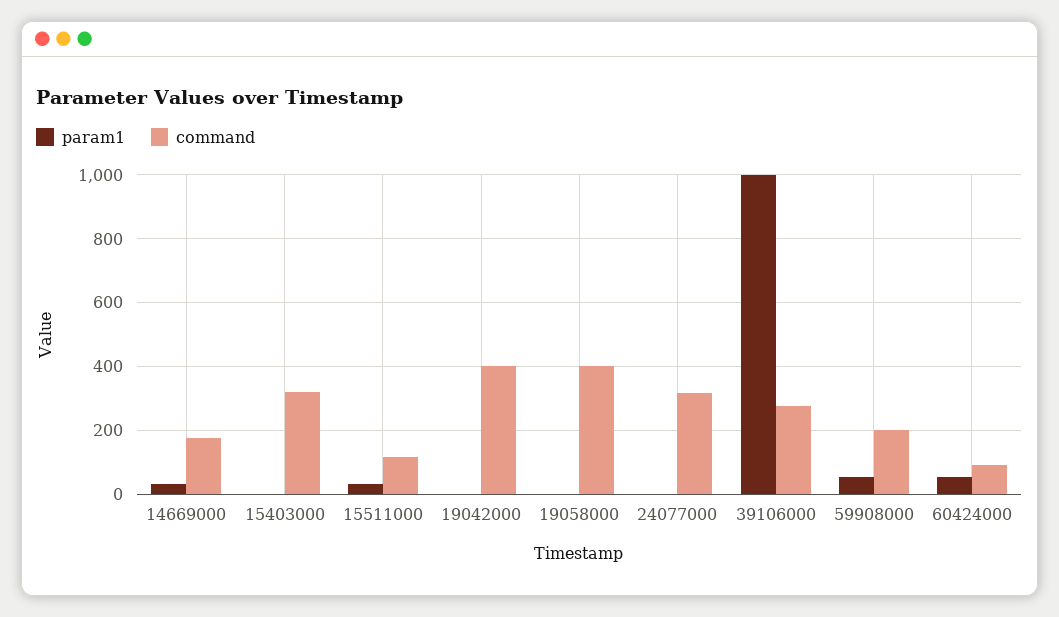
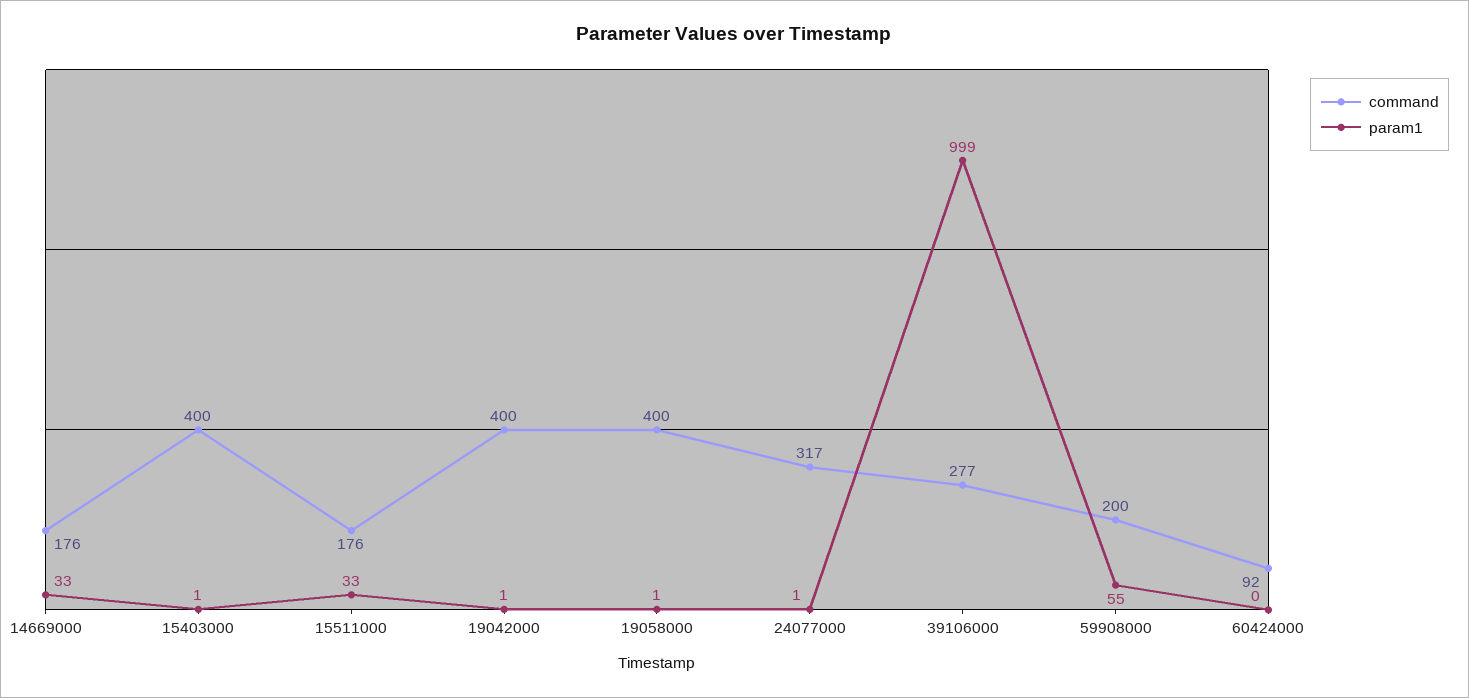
command, 15403000: 320 -> 400
command, 15511000: 120 -> 176
param1, 60424000: 60 -> 0

